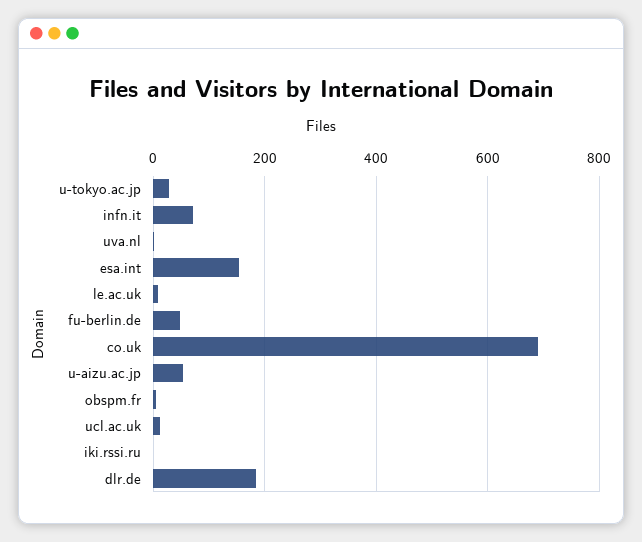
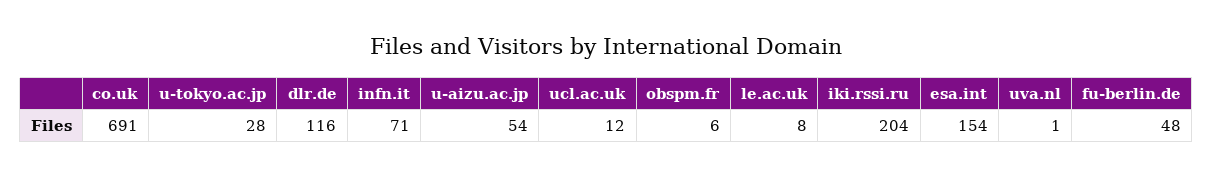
iki.rssi.ru: 0 -> 204
dlr.de: 180 -> 116

